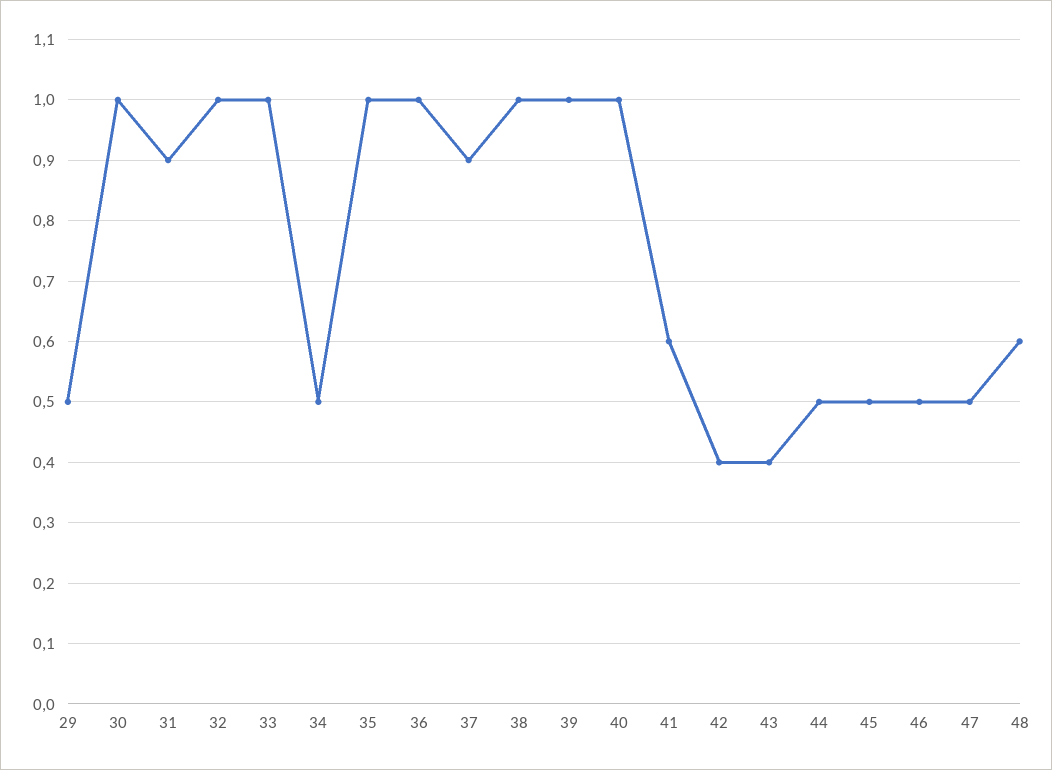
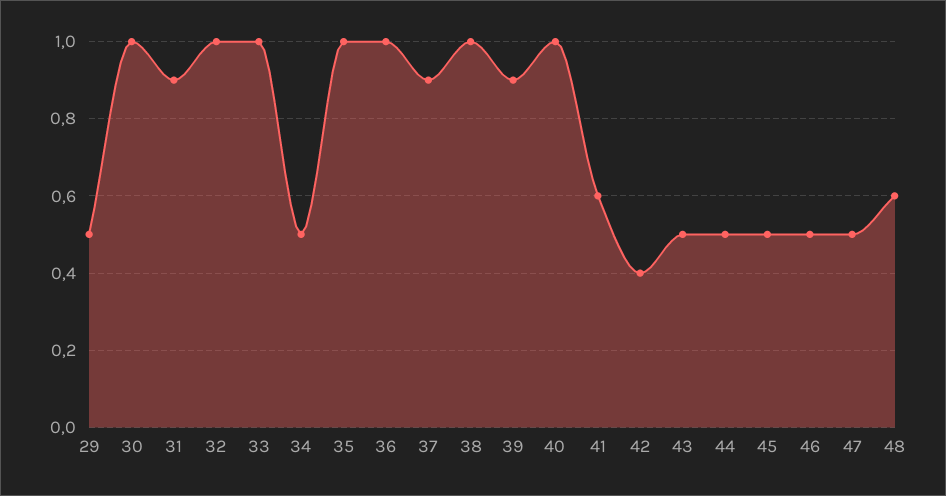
39: 1 -> 0.9
43: 0.4 -> 0.5

